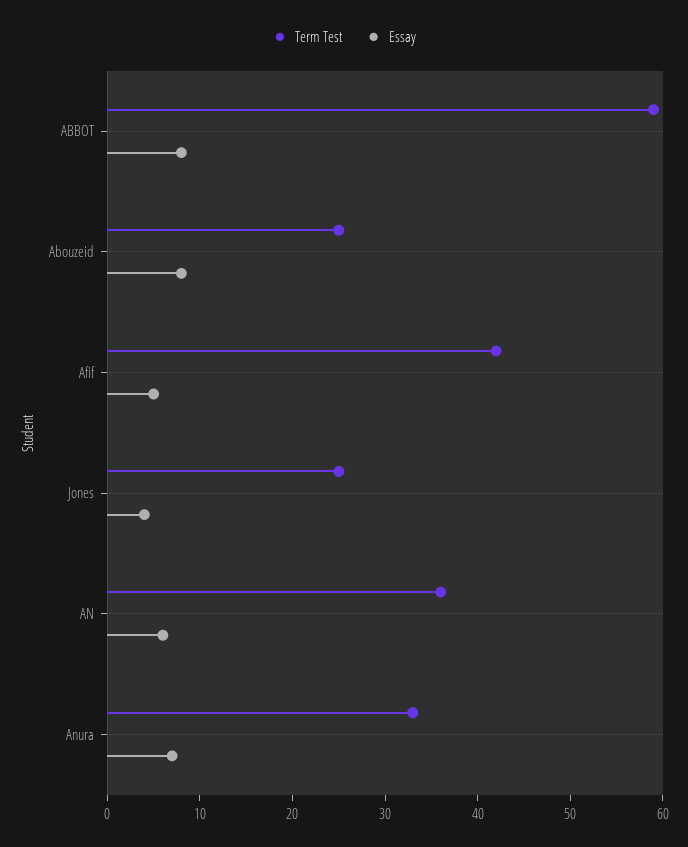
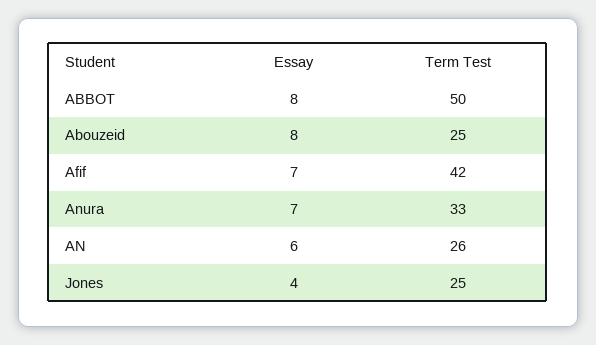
Term Test, ABBOT: 59 -> 50
Essay, Afif: 5 -> 7
Term Test, AN: 36 -> 26

